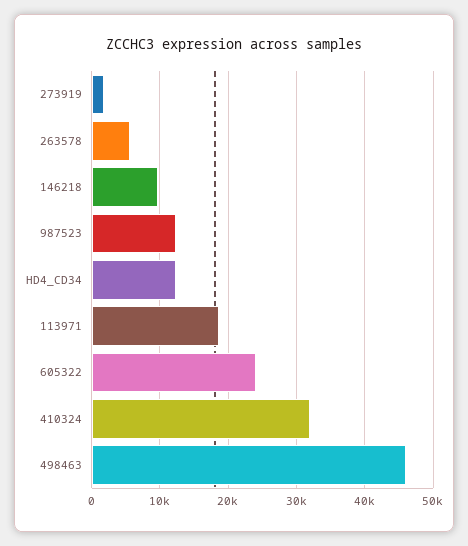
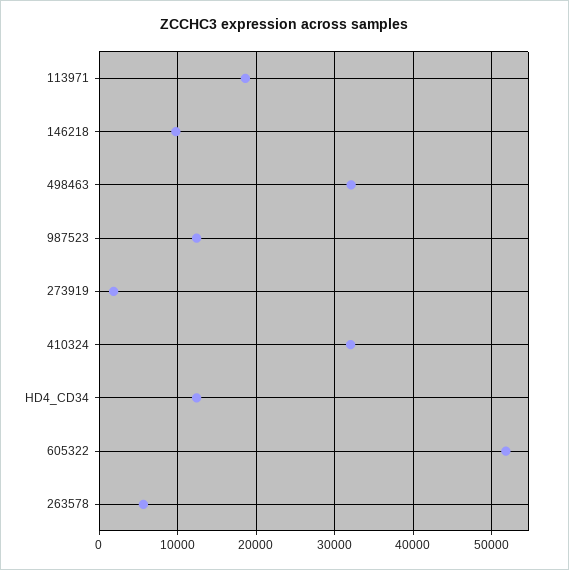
605322: 24000 -> 52000
498463: 46000 -> 32000

